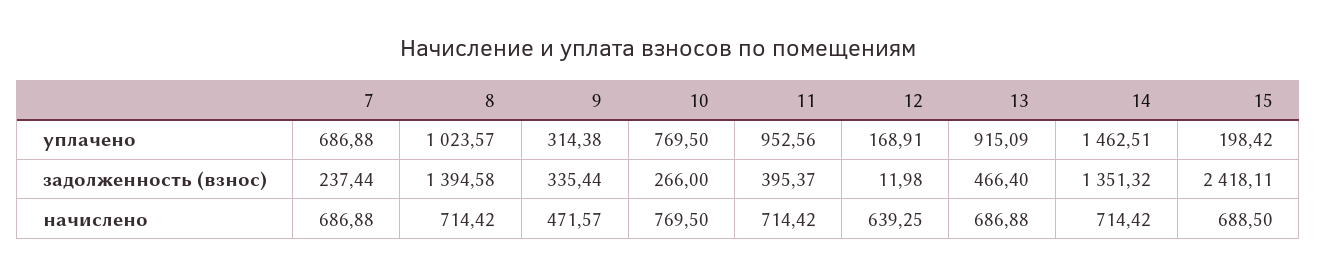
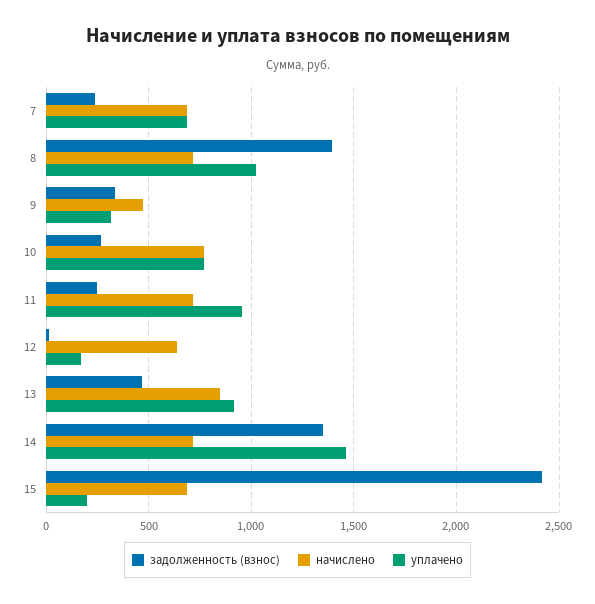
задолженность (взнос), 11: 395.37 -> 250
начислено, 13: 686.88 -> 850

